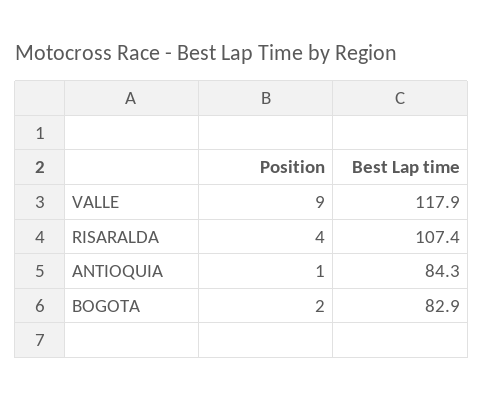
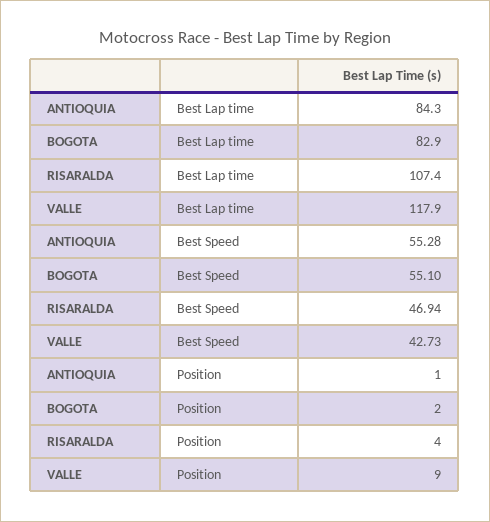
Best Speed, ANTIOQUIA: none -> 55.28
Best Speed, BOGOTA: none -> 55.1
Best Speed, RISARALDA: none -> 46.94
Best Speed, VALLE: none -> 42.73

